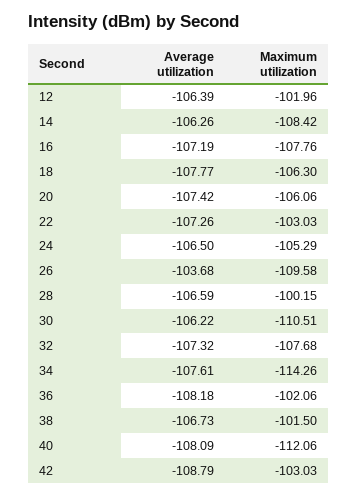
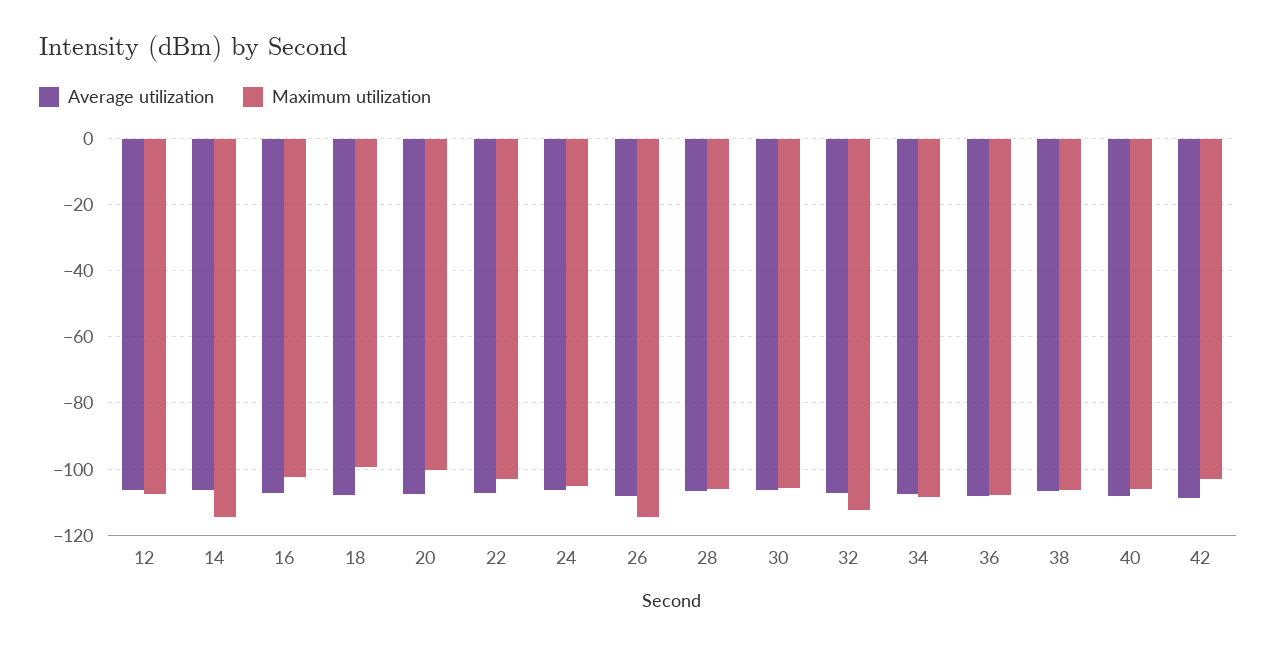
Maximum utilization, 12: -101.96 -> -108
Maximum utilization, 14: -108.42 -> -114
Maximum utilization, 16: -107.76 -> -102
Maximum utilization, 18: -106.3 -> -100
Maximum utilization, 20: -106.06 -> -100
Average utilization, 26: -103.68 -> -108
Maximum utilization, 26: -109.58 -> -114
Maximum utilization, 28: -100.15 -> -106
Maximum utilization, 30: -110.51 -> -106
Maximum utilization, 32: -107.68 -> -112
Maximum utilization, 34: -114.26 -> -108
Maximum utilization, 36: -102.06 -> -108
Maximum utilization, 38: -101.5 -> -106
Maximum utilization, 40: -112.06 -> -106

